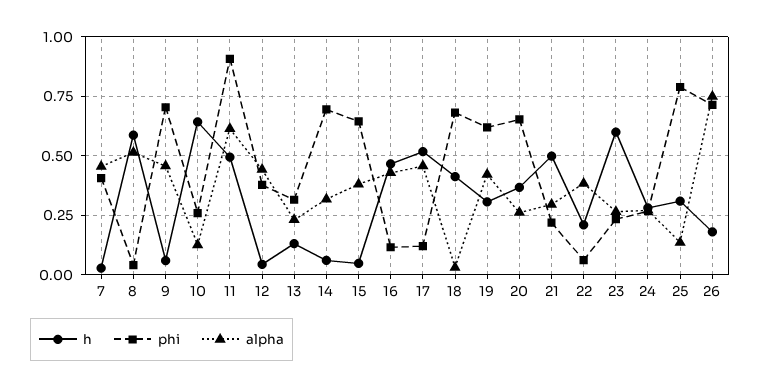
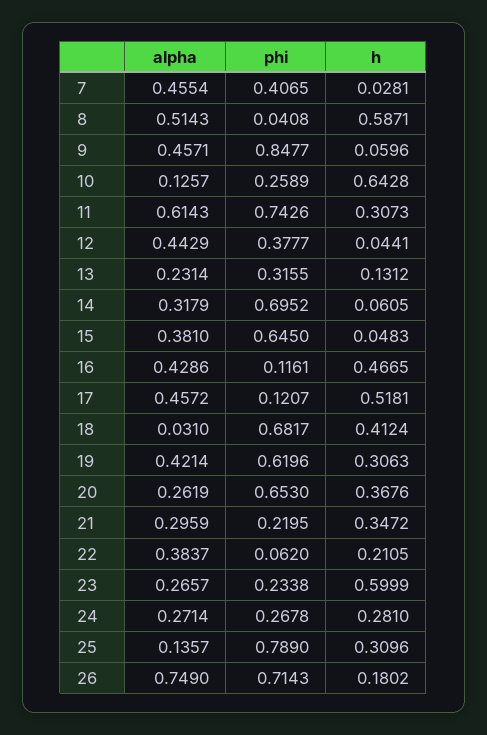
phi, 9: 0.7 -> 0.8477
h, 11: 0.5 -> 0.3073
phi, 11: 0.9 -> 0.7426
h, 21: 0.5 -> 0.3472

